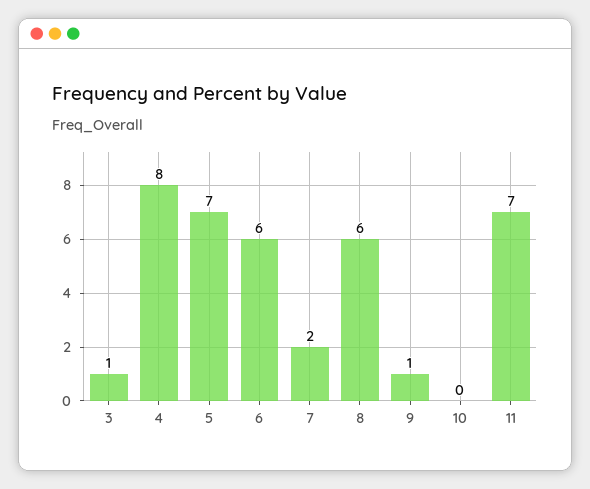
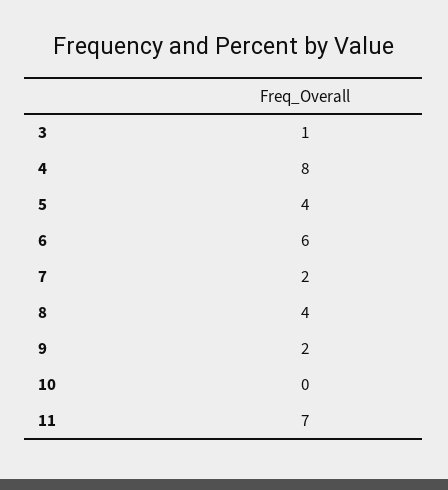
5: 7 -> 4
8: 6 -> 4
9: 1 -> 2

